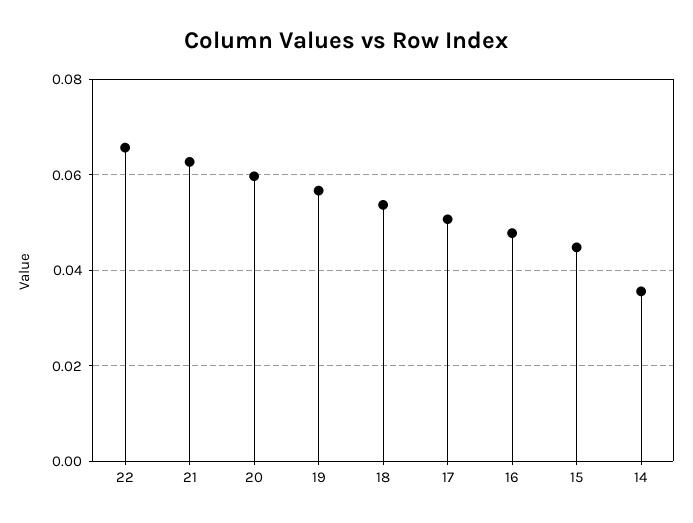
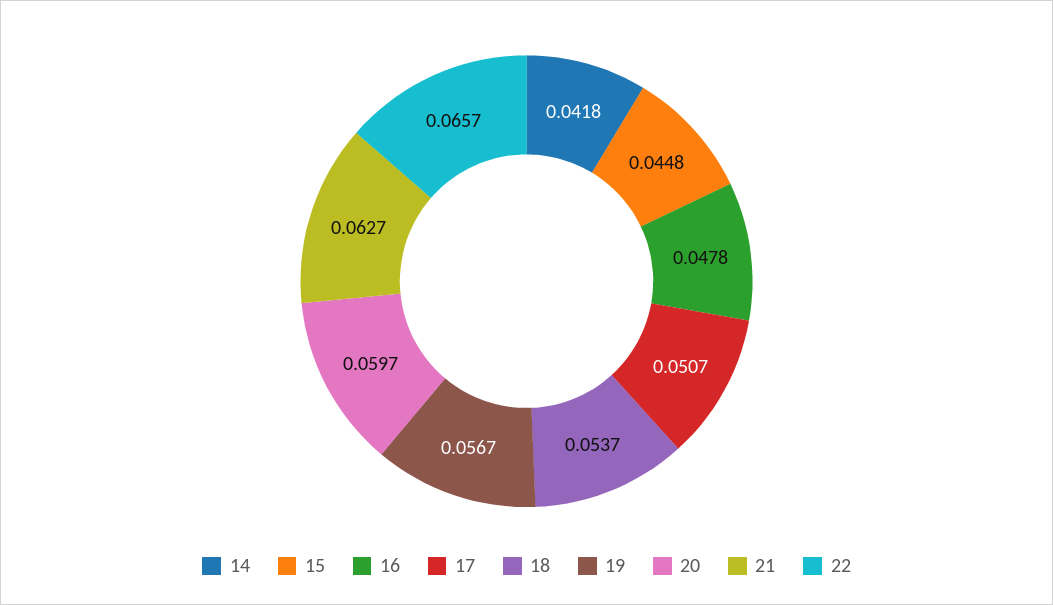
14: 0.036 -> 0.0418

